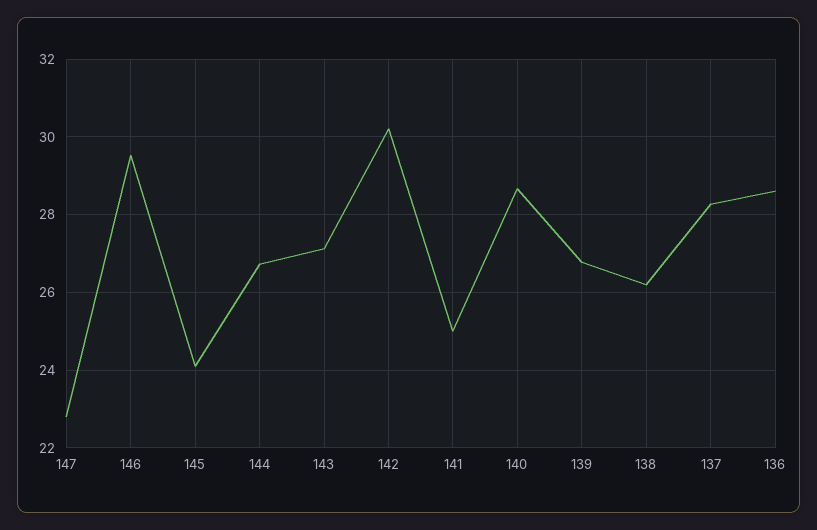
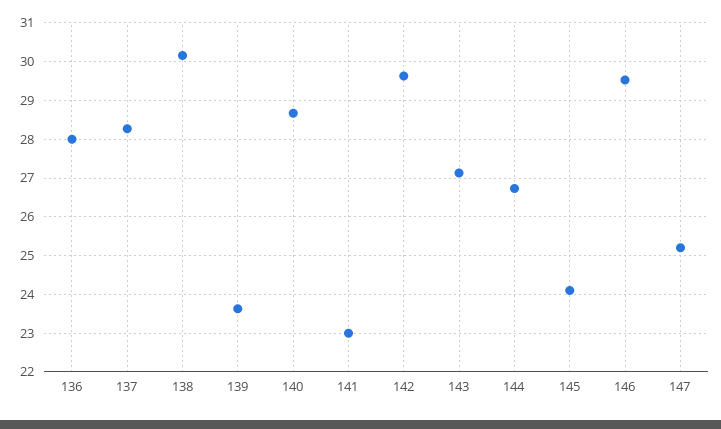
147: 22.8 -> 25.2
142: 30.2 -> 29.6
141: 25 -> 23
139: 26.8 -> 23.6
138: 26.2 -> 30.2
136: 28.6 -> 28

